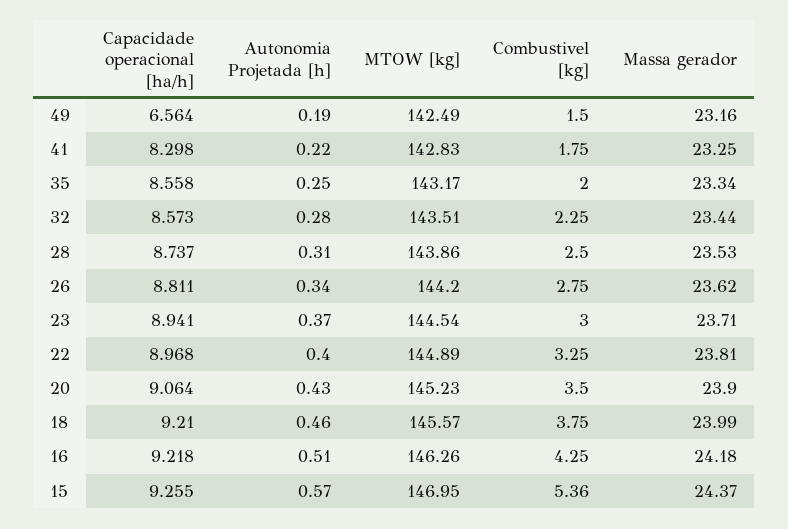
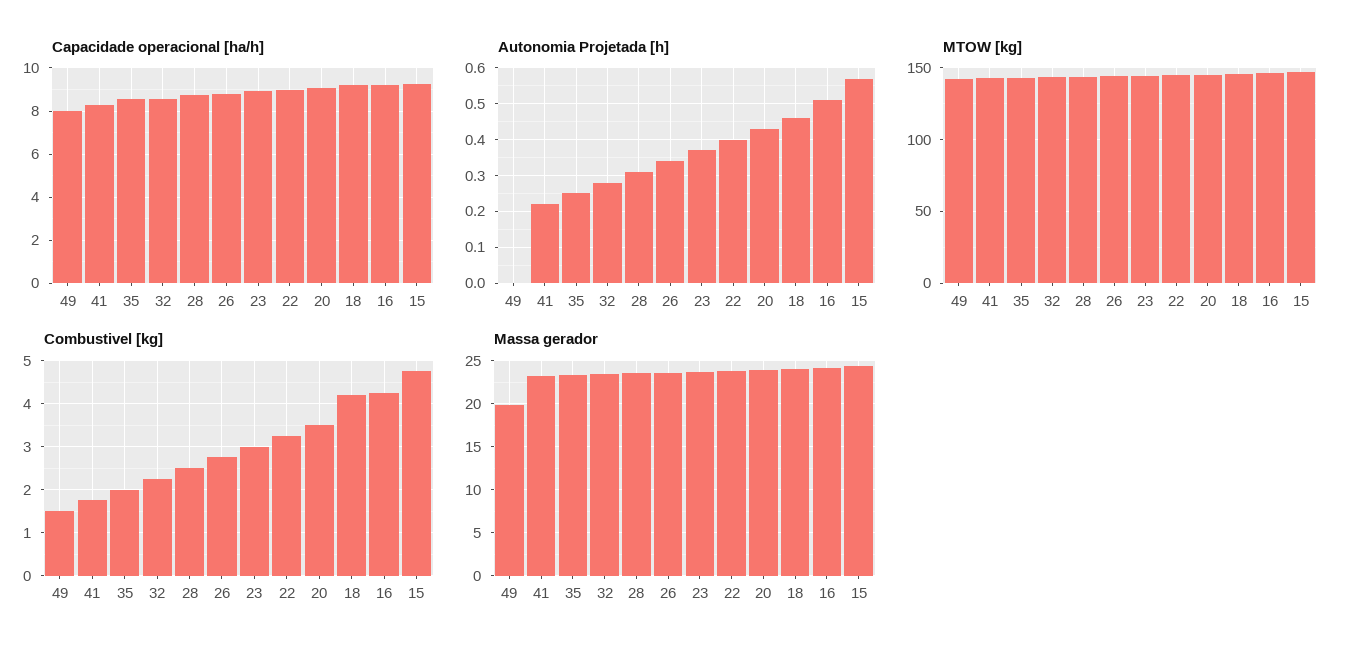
Capacidade operacional [ha/h], 49: 6.564 -> 8
Autonomia Projetada [h], 49: 0.19 -> 0
Massa gerador, 49: 23.16 -> 20
Combustivel [kg], 18: 3.75 -> 4.2
Combustivel [kg], 15: 5.36 -> 4.8

